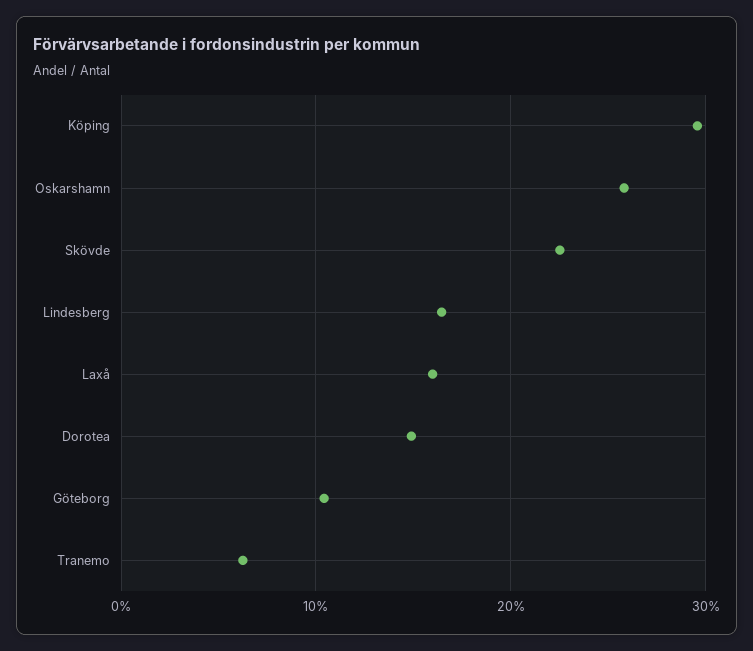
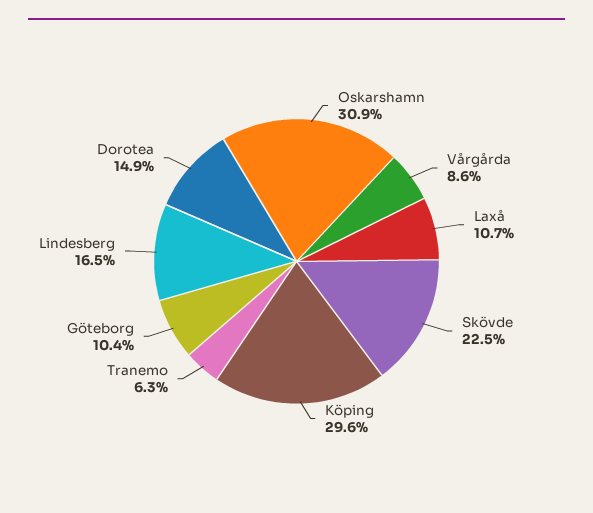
Oskarshamn: 26 -> 30.9
Laxå: 16 -> 10.7
Vårgårda: none -> 8.6

